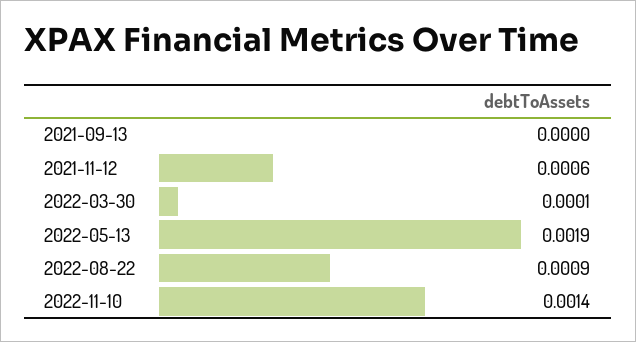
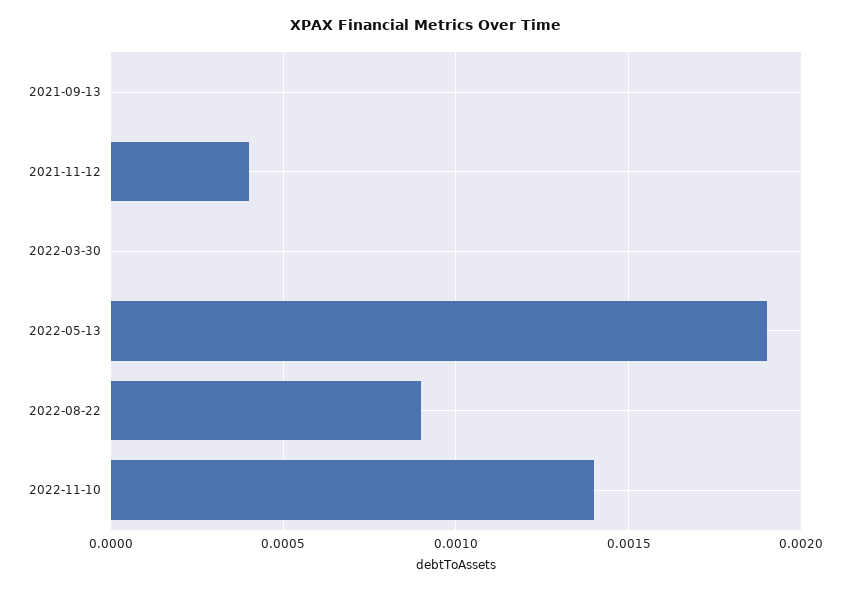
2021-11-12: 0.0006 -> 0.0004
2022-03-30: 0.0001 -> 0

